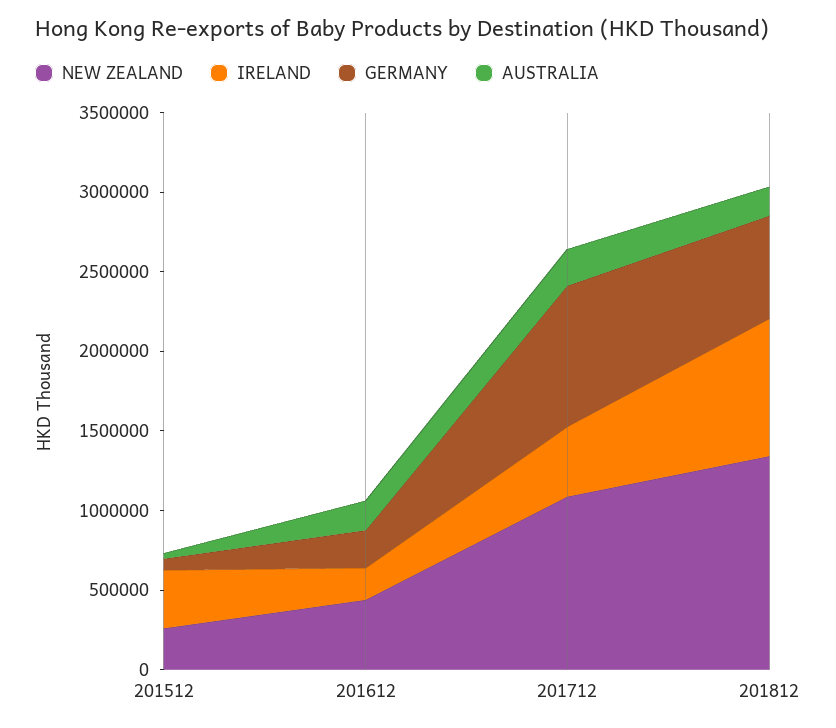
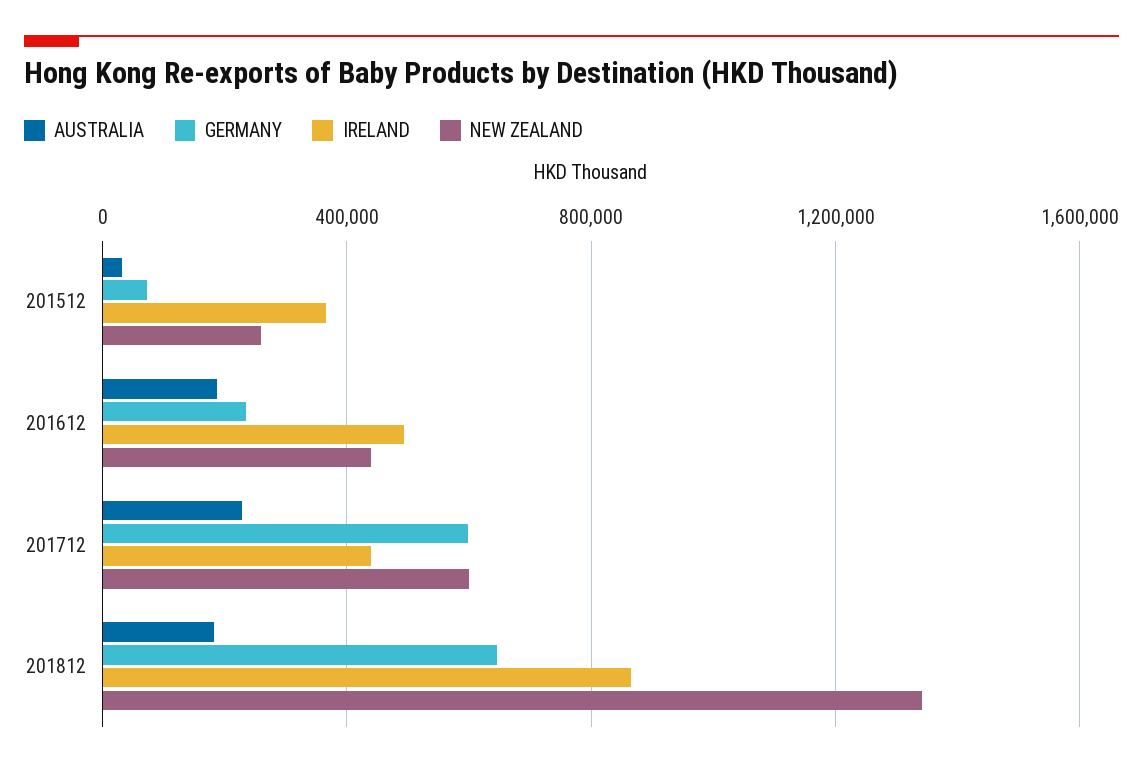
IRELAND, 201612: 200000 -> 500000
NEW ZEALAND, 201712: 1100000 -> 600000
GERMANY, 201712: 900000 -> 600000

